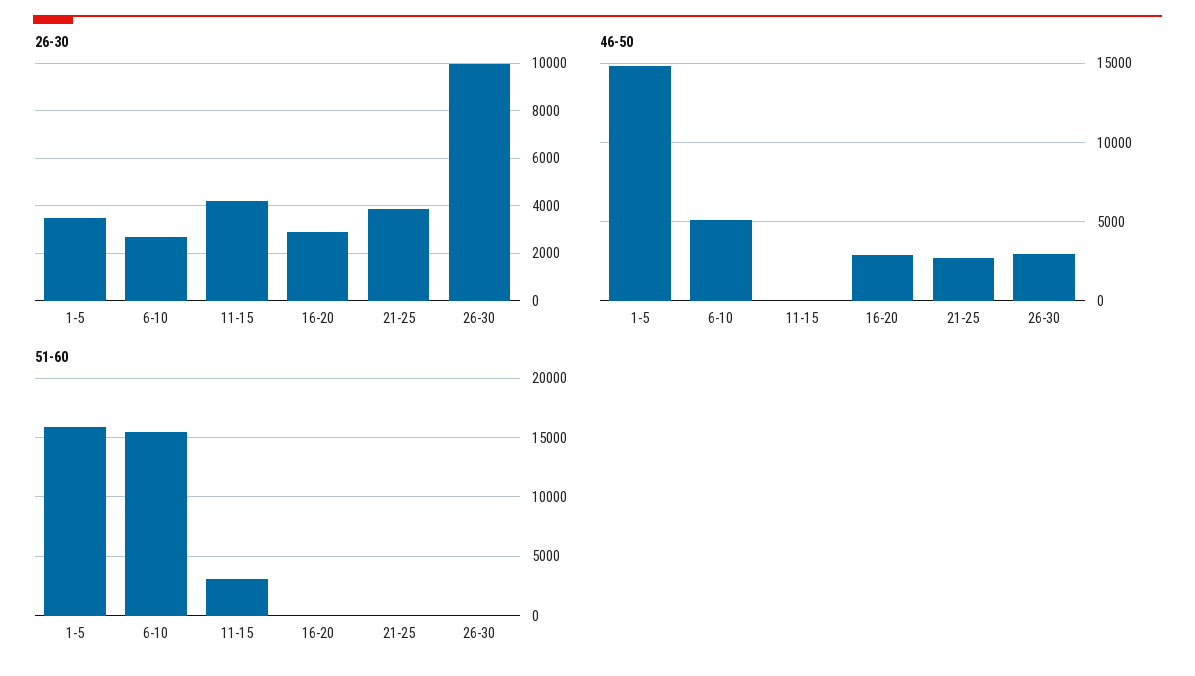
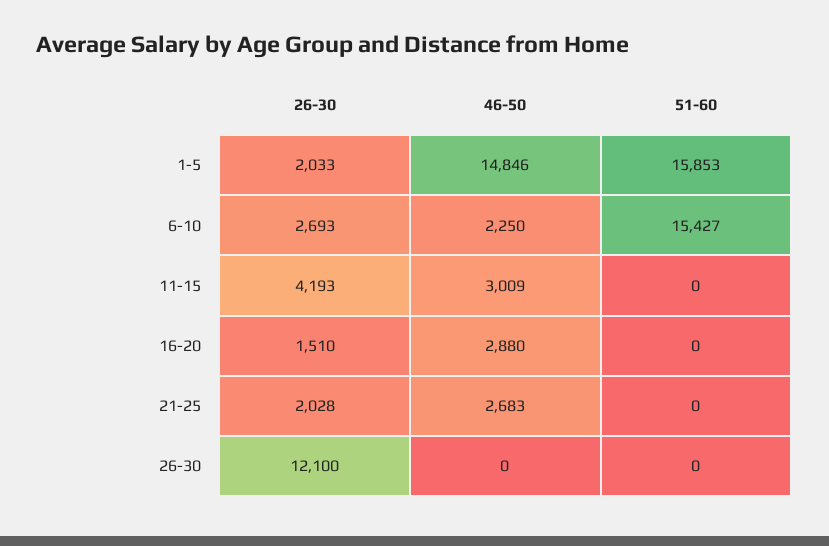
26-30, 1-5: 3500 -> 2033
26-30, 16-20: 3000 -> 1510
26-30, 21-25: 4000 -> 2028
26-30, 26-30: 10000 -> 12100
46-50, 6-10: 5000 -> 2250
46-50, 11-15: 0 -> 3009
46-50, 26-30: 3000 -> 0
51-60, 11-15: 3000 -> 0

